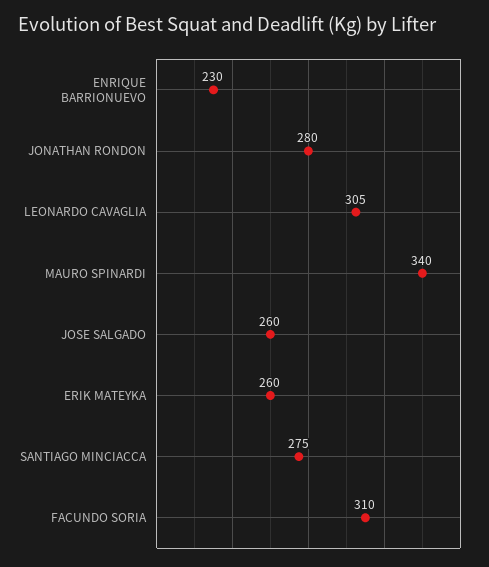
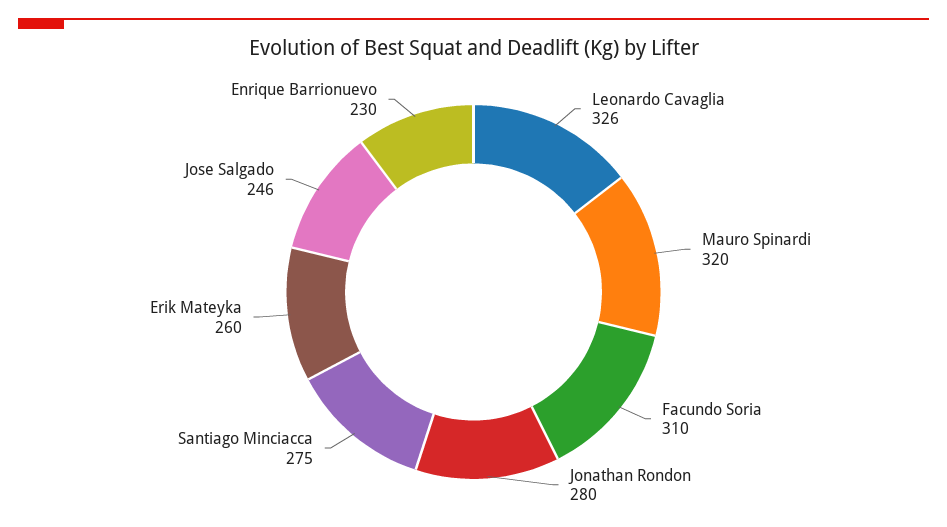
LEONARDO CAVAGLIA: 305 -> 326
MAURO SPINARDI: 340 -> 320
JOSE SALGADO: 260 -> 246

